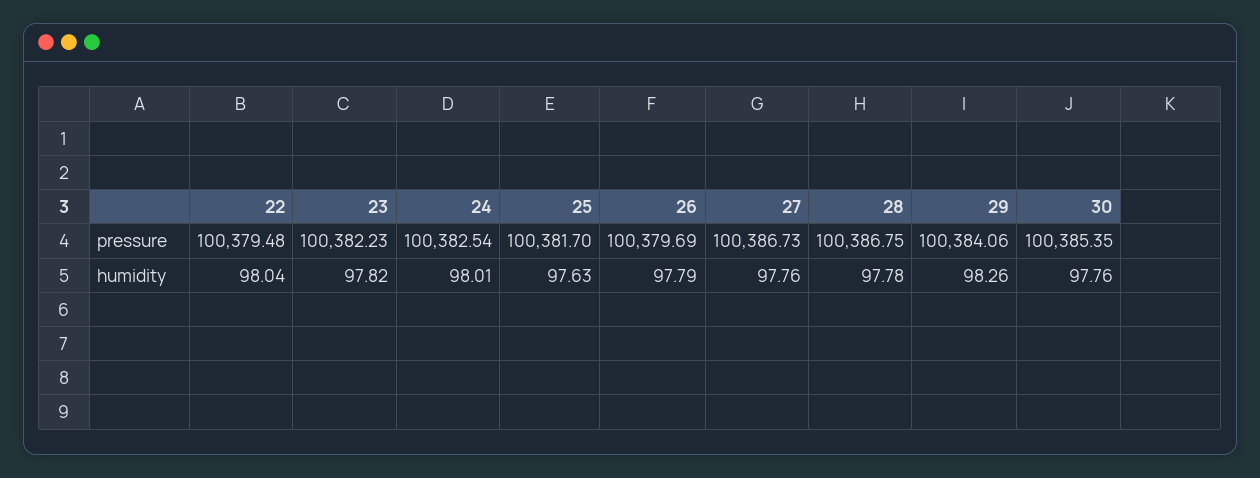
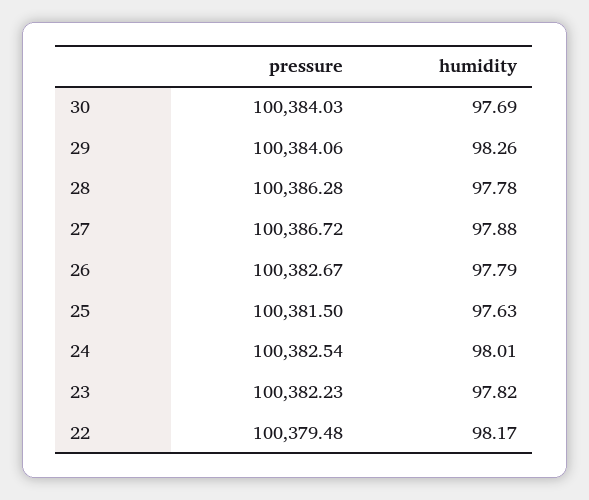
25, pressure: 100381.7 -> 100381.5
26, pressure: 100379.69 -> 100382.67
27, pressure: 100386.73 -> 100386.72
28, pressure: 100386.75 -> 100386.28
30, pressure: 100385.35 -> 100384.03
22, humidity: 98.04 -> 98.17
27, humidity: 97.76 -> 97.88
30, humidity: 97.76 -> 97.69

